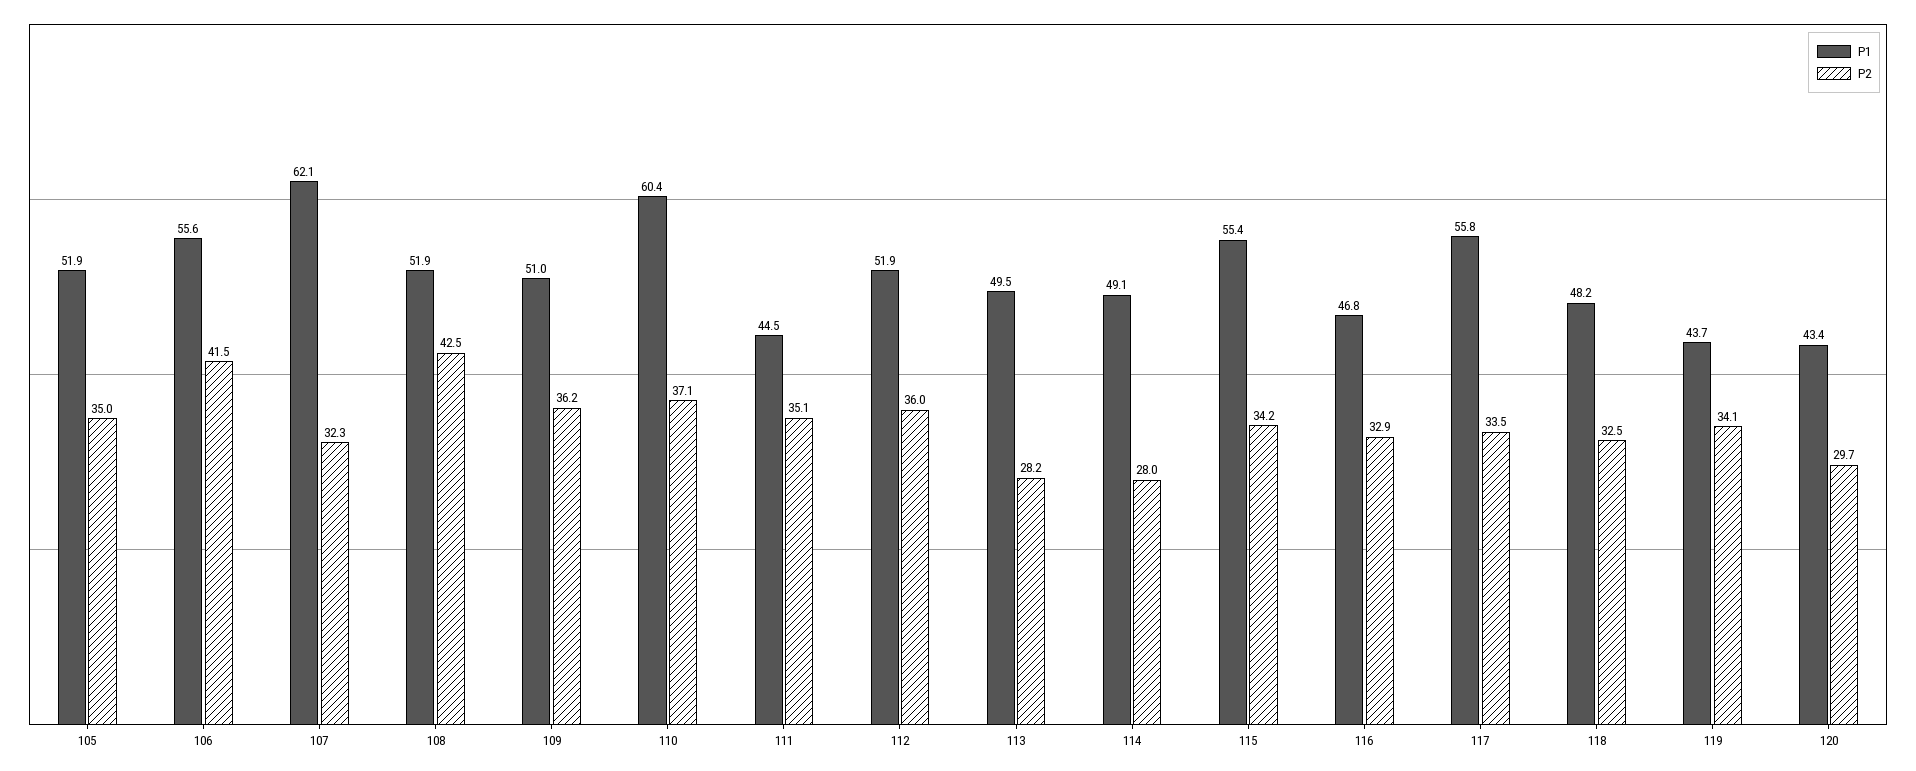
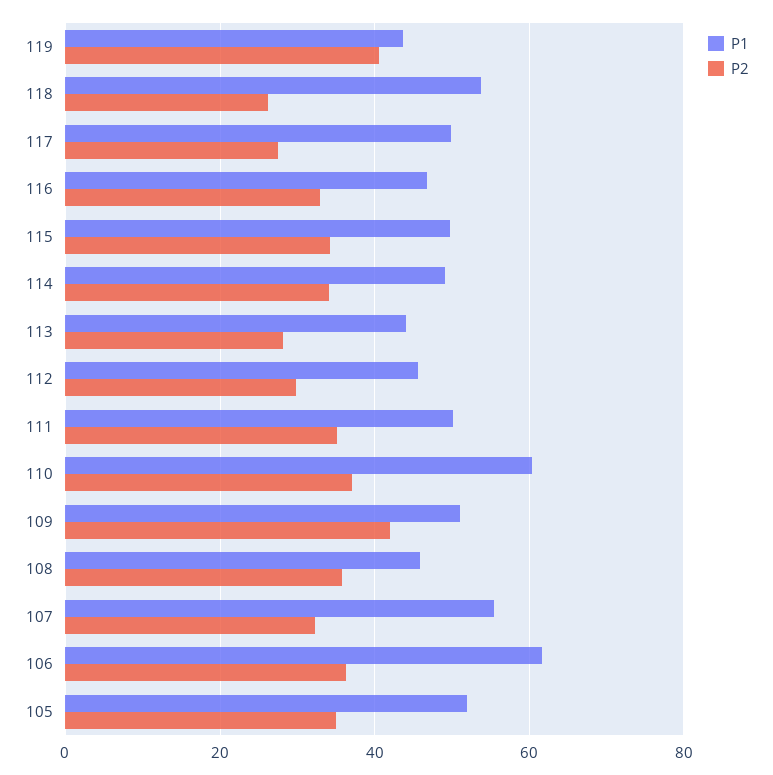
P1, 106: 55.6 -> 62
P2, 106: 41.5 -> 36
P1, 107: 62.1 -> 56
P1, 108: 51.9 -> 46
P2, 108: 42.5 -> 36
P2, 109: 36.2 -> 42
P1, 111: 44.5 -> 50
P1, 112: 51.9 -> 46
P2, 112: 36 -> 30
P1, 113: 49.5 -> 44
P2, 114: 28 -> 34
P1, 115: 55.4 -> 50
P1, 117: 55.8 -> 50
P2, 117: 33.5 -> 28
P1, 118: 48.2 -> 54
P2, 118: 32.5 -> 26
P2, 119: 34.1 -> 40
P1, 120: 43.4 -> none
P2, 120: 29.7 -> none

